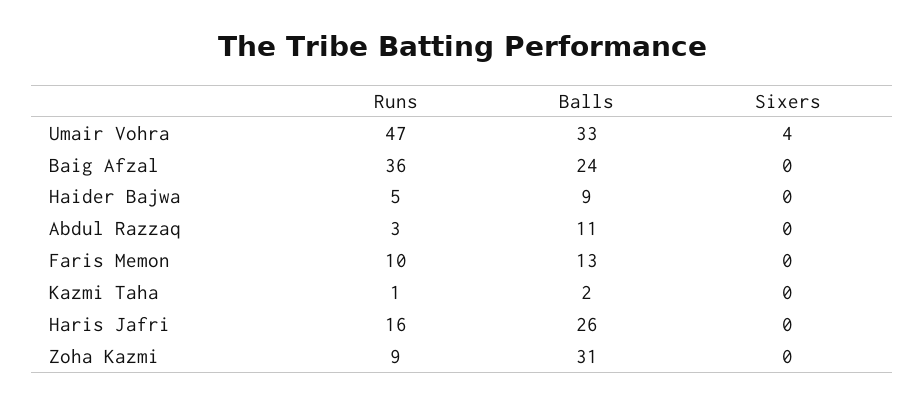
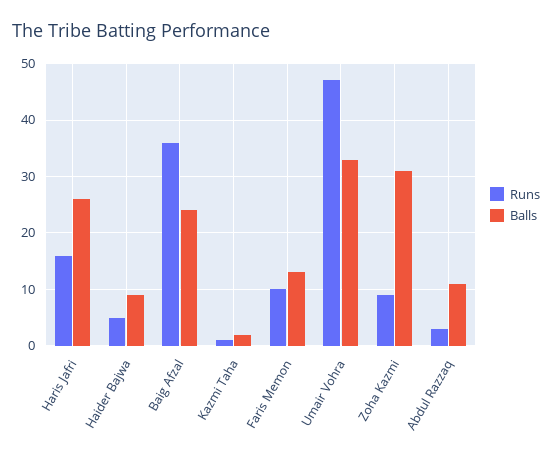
Sixers, Umair Vohra: 4 -> none
Sixers, Baig Afzal: 0 -> none
Sixers, Haider Bajwa: 0 -> none
Sixers, Abdul Razzaq: 0 -> none
Sixers, Faris Memon: 0 -> none
Sixers, Kazmi Taha: 0 -> none
Sixers, Haris Jafri: 0 -> none
Sixers, Zoha Kazmi: 0 -> none

